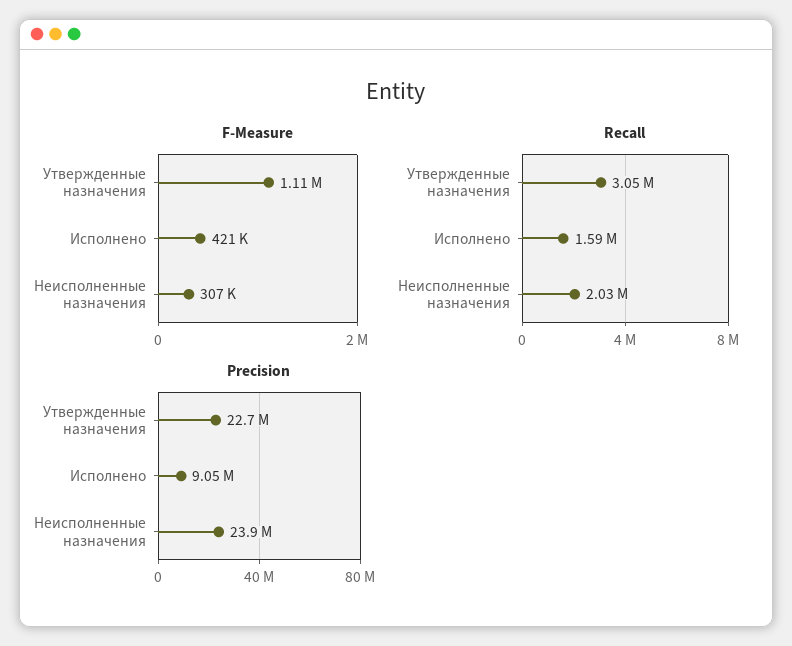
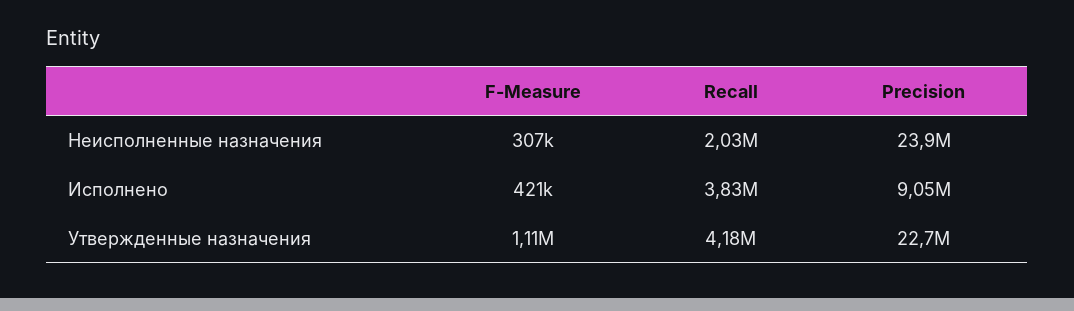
Recall, Утвержденные назначения: 3050000 -> 4180000
Recall, Исполнено: 1590000 -> 3830000

